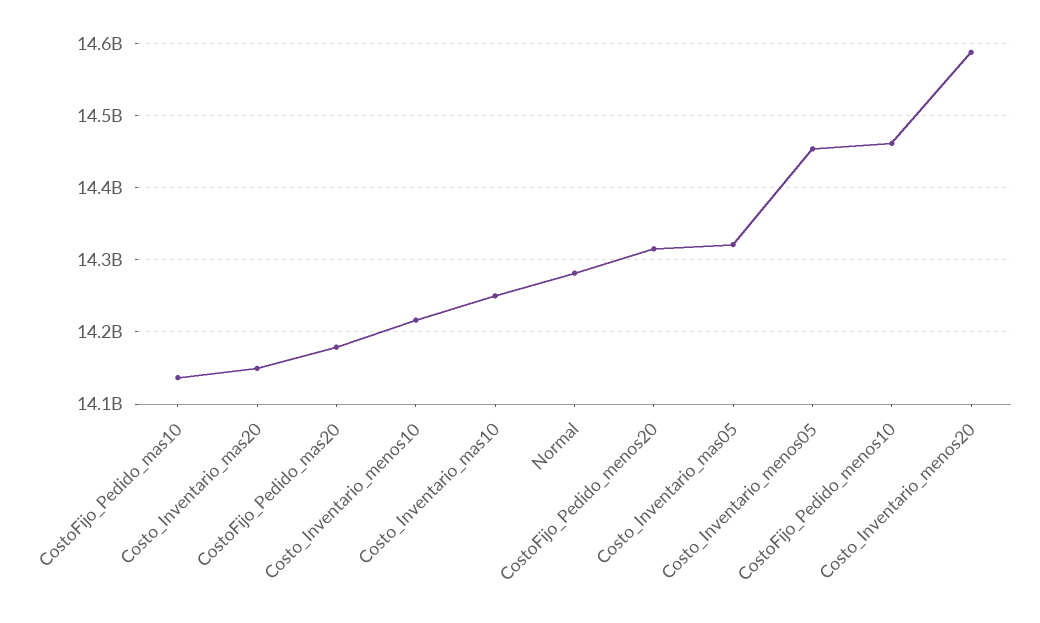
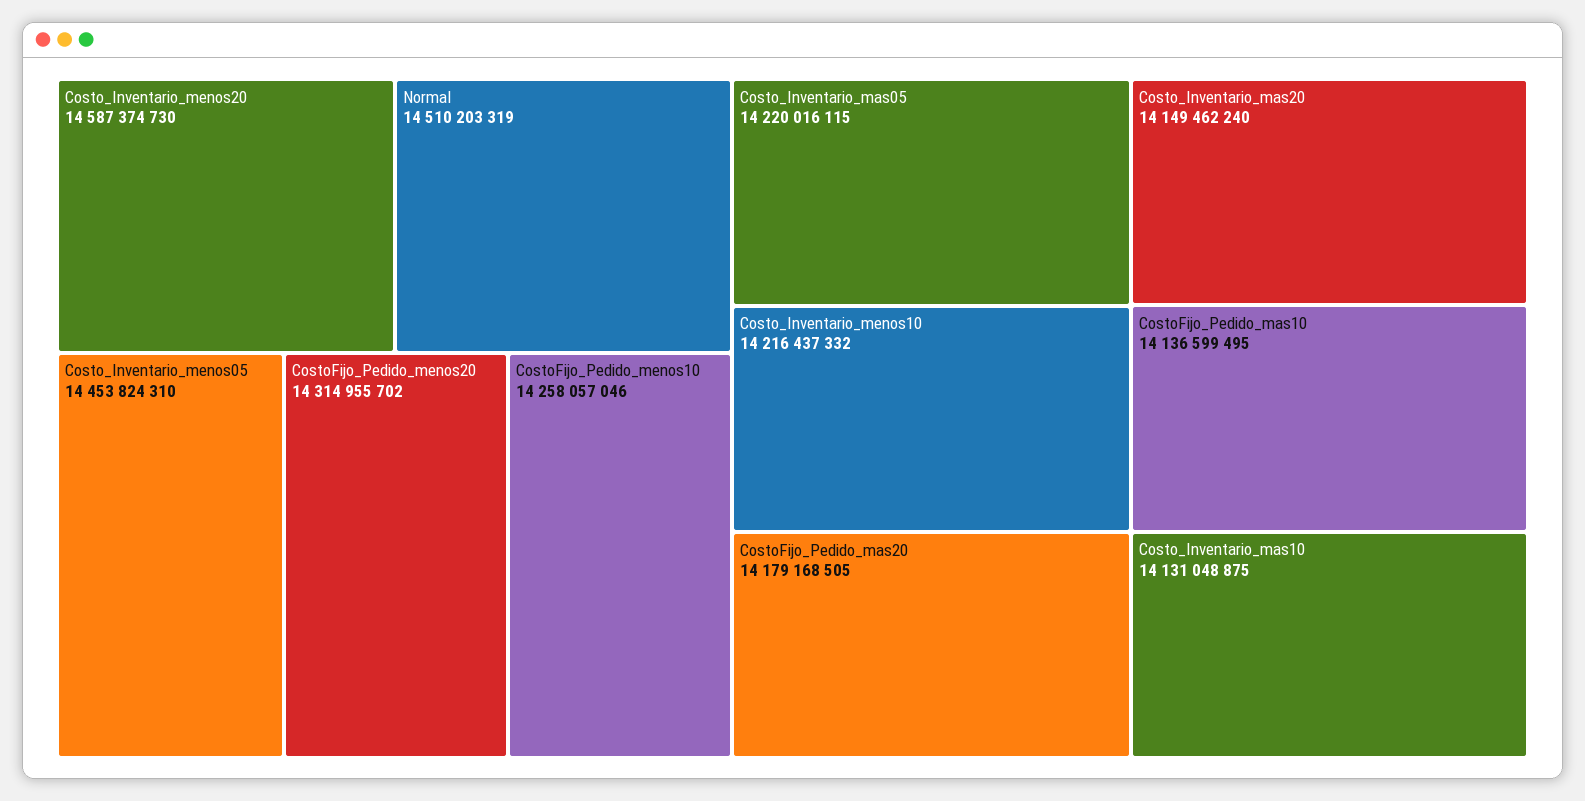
Costo_Inventario_mas10: 14250000000 -> 14131048875
Normal: 14280000000 -> 14510203319
Costo_Inventario_mas05: 14320000000 -> 14220016115
CostoFijo_Pedido_menos10: 14460000000 -> 14258057046

